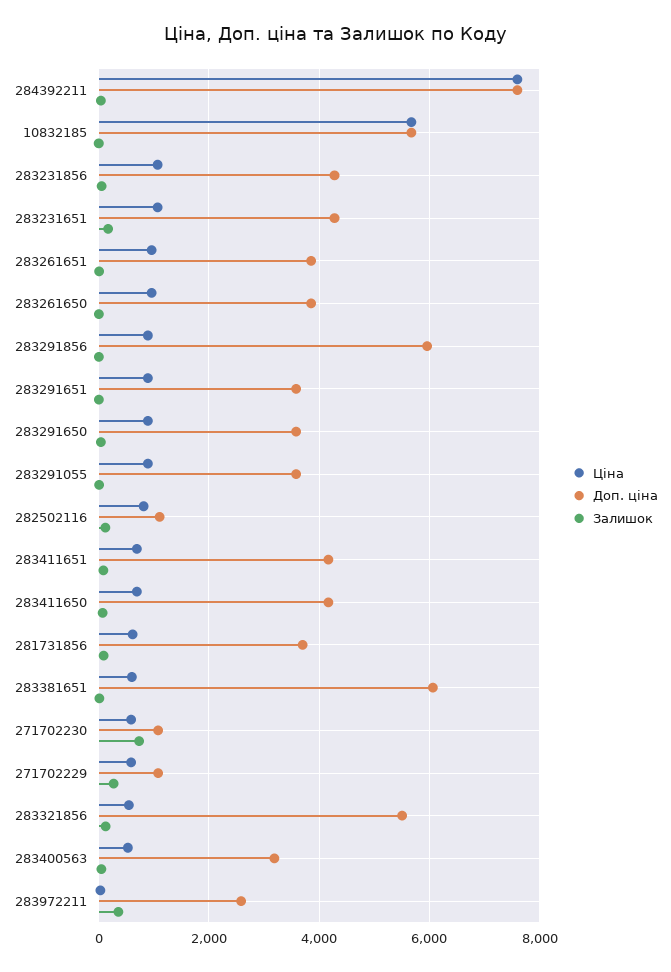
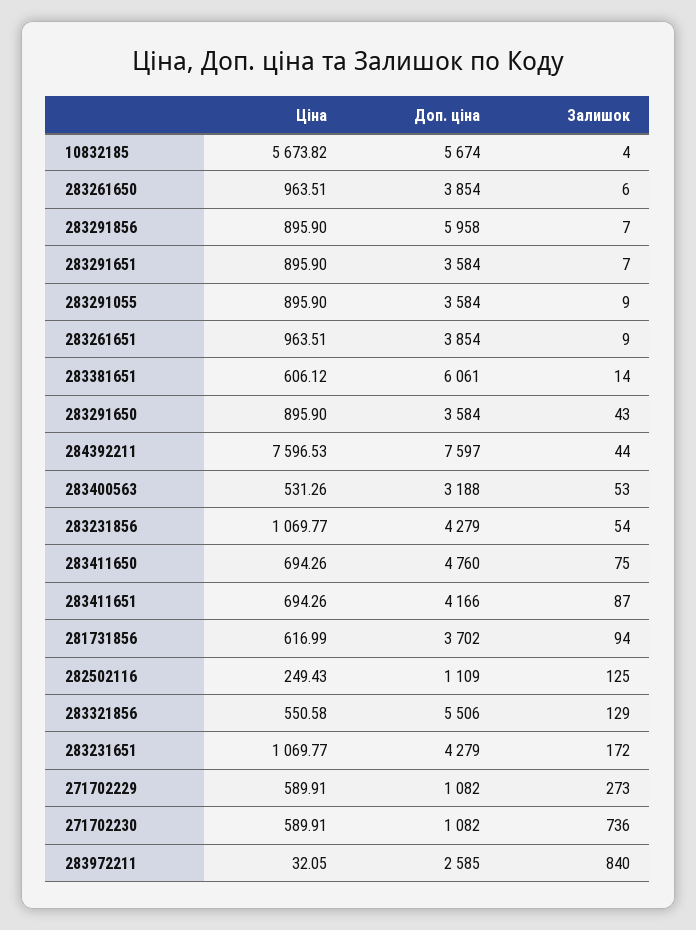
Ціна, 282502116: 800 -> 249.43
Доп. ціна, 283411650: 4200 -> 4760
Залишок, 283972211: 400 -> 840

